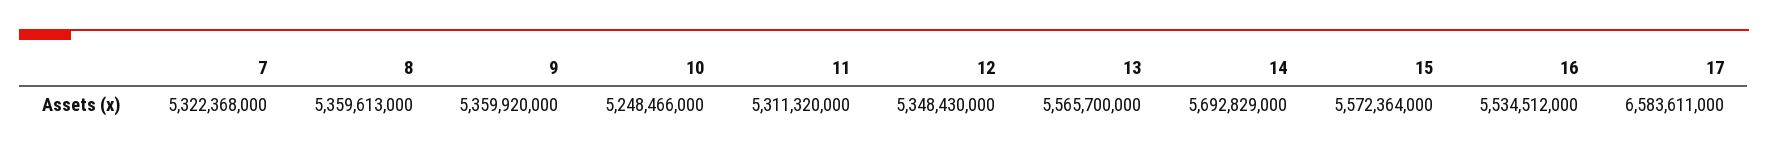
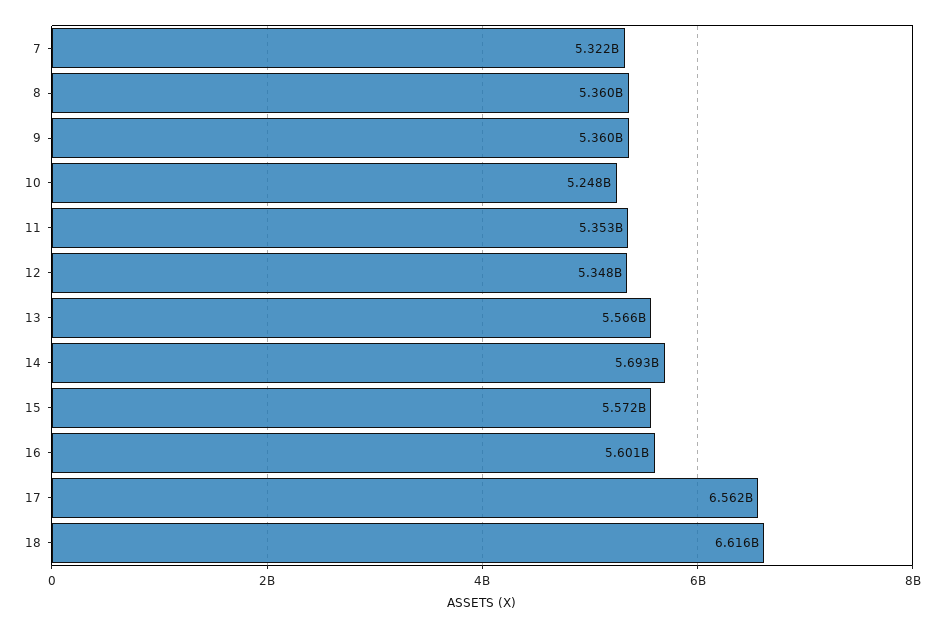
11: 5311320000 -> 5353000000
16: 5534512000 -> 5601000000
17: 6583611000 -> 6562000000
18: none -> 6616000000

